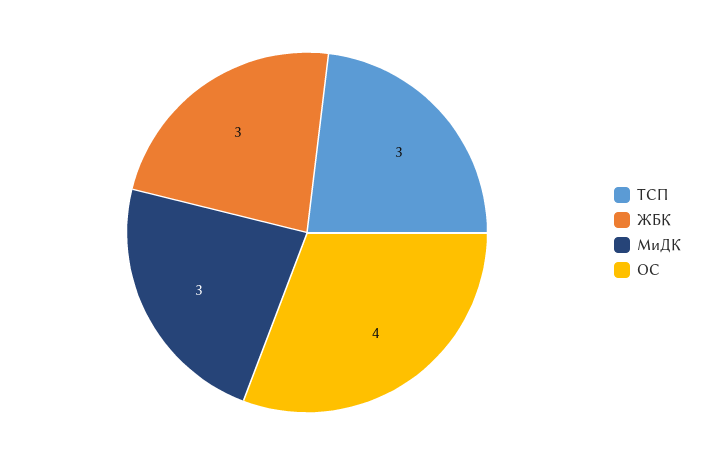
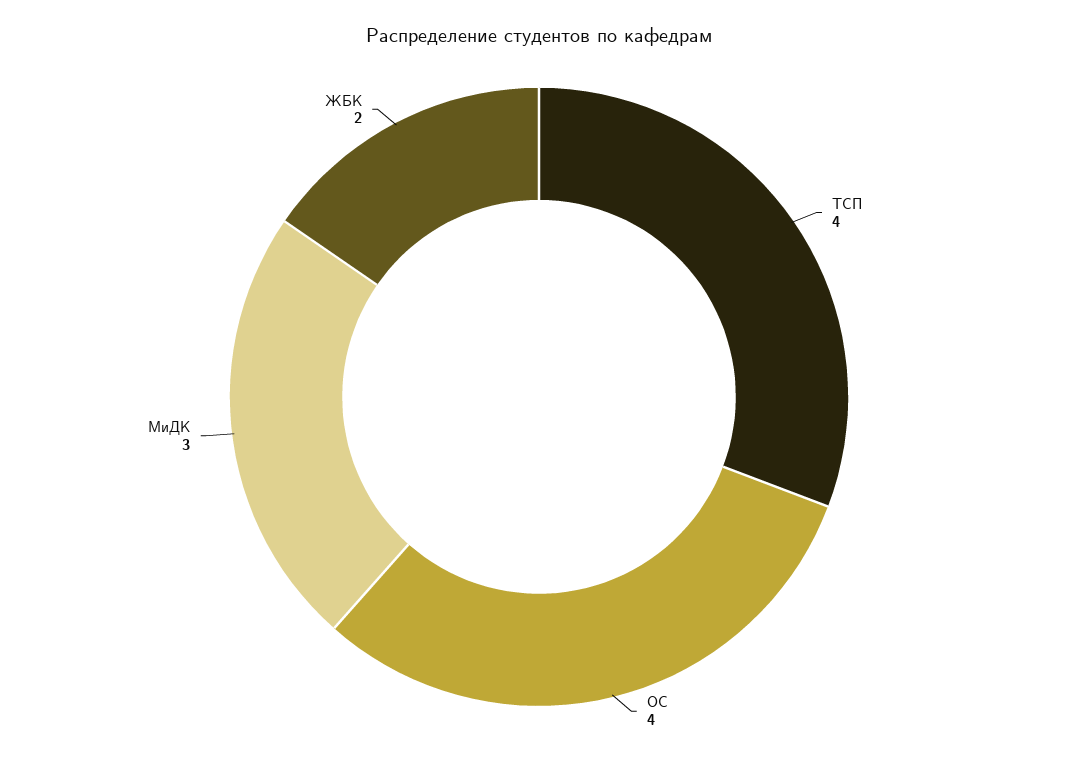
ТСП: 3 -> 4
ЖБК: 3 -> 2

